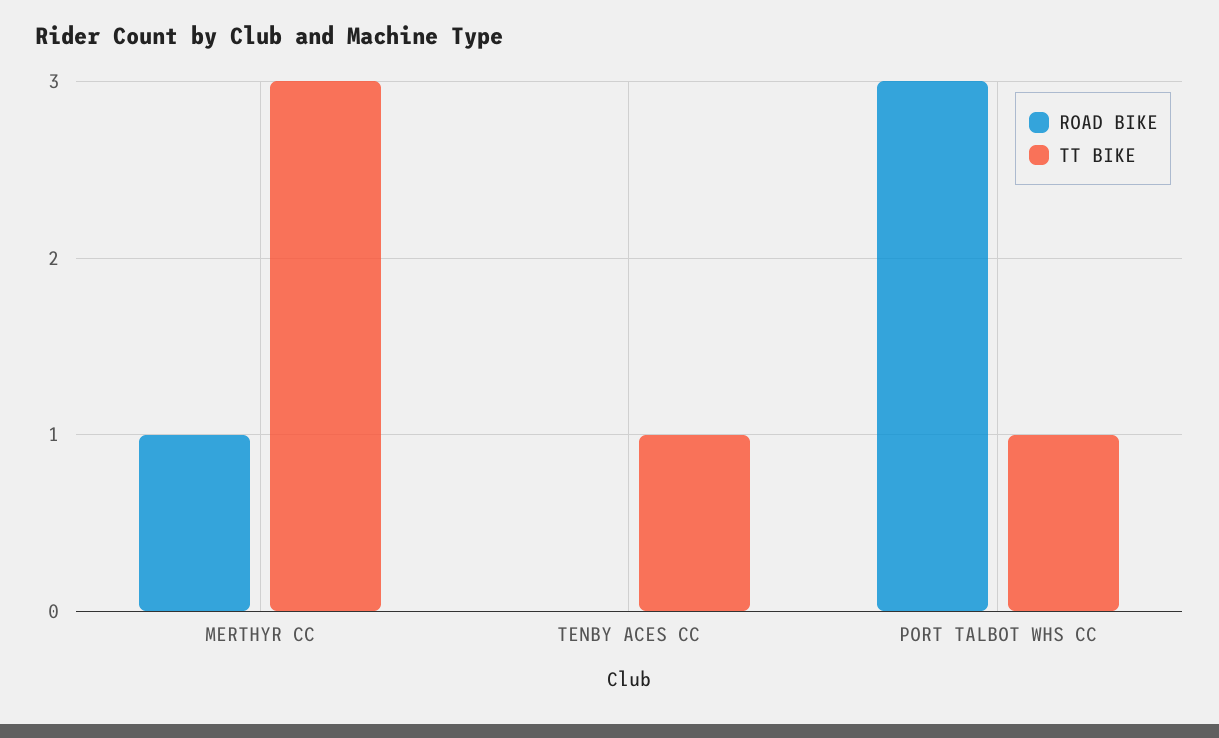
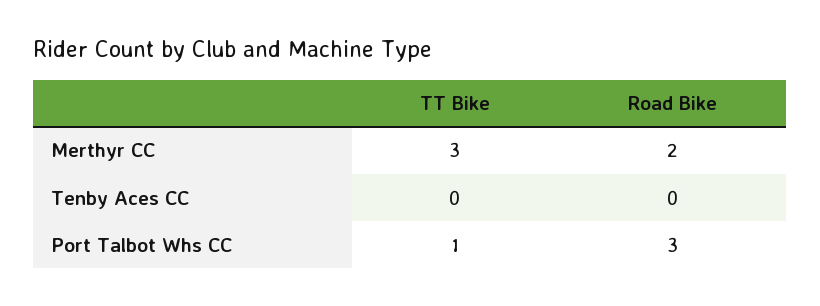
ROAD BIKE, MERTHYR CC: 1 -> 2
TT BIKE, TENBY ACES CC: 1 -> 0

